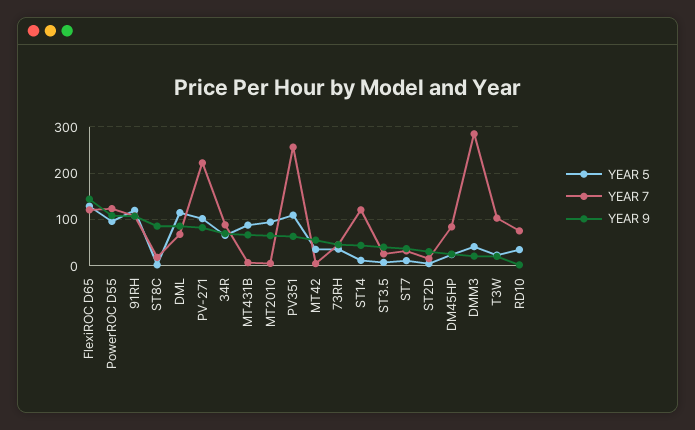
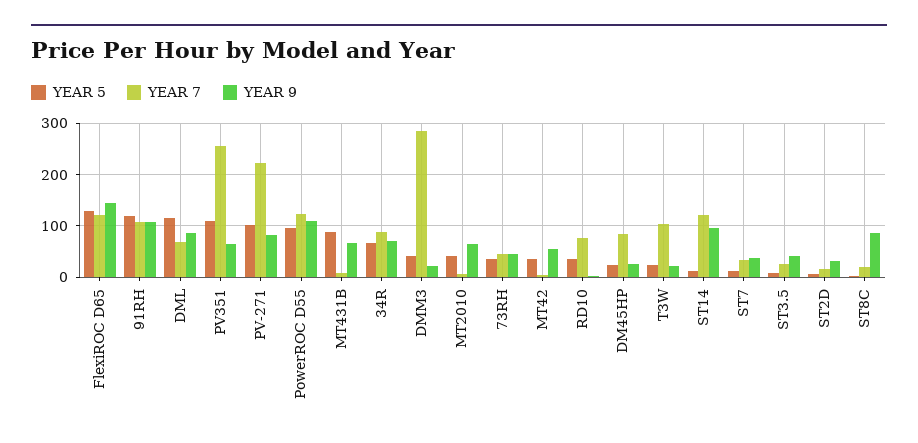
YEAR 5, MT2010: 100 -> 40
YEAR 9, ST14: 40 -> 100

